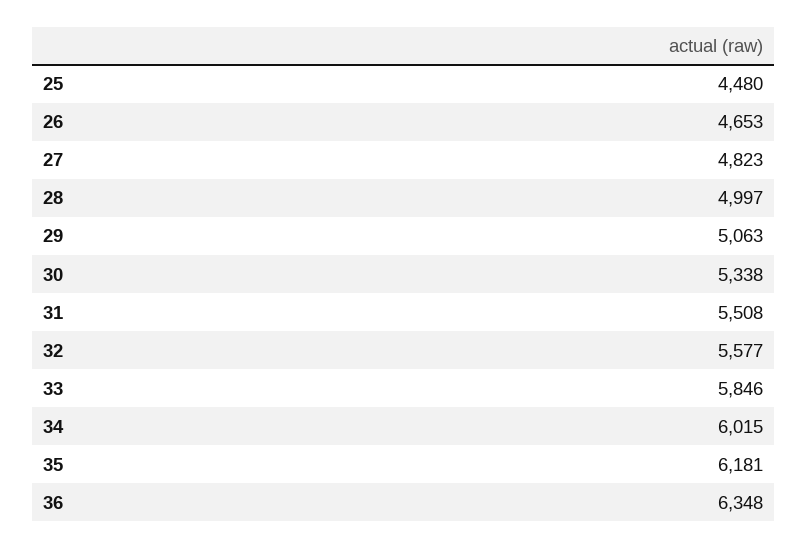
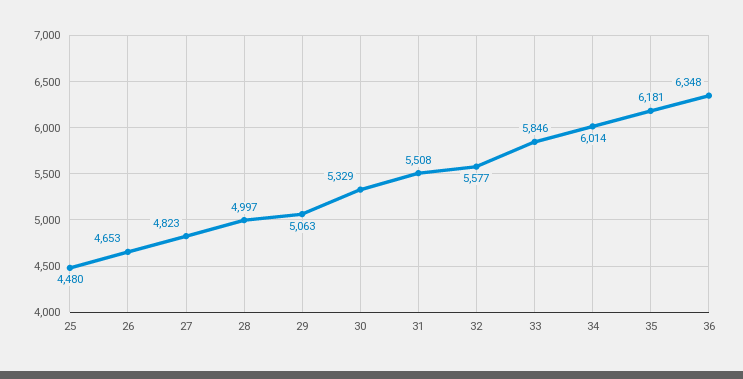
30: 5338 -> 5329
34: 6015 -> 6014

